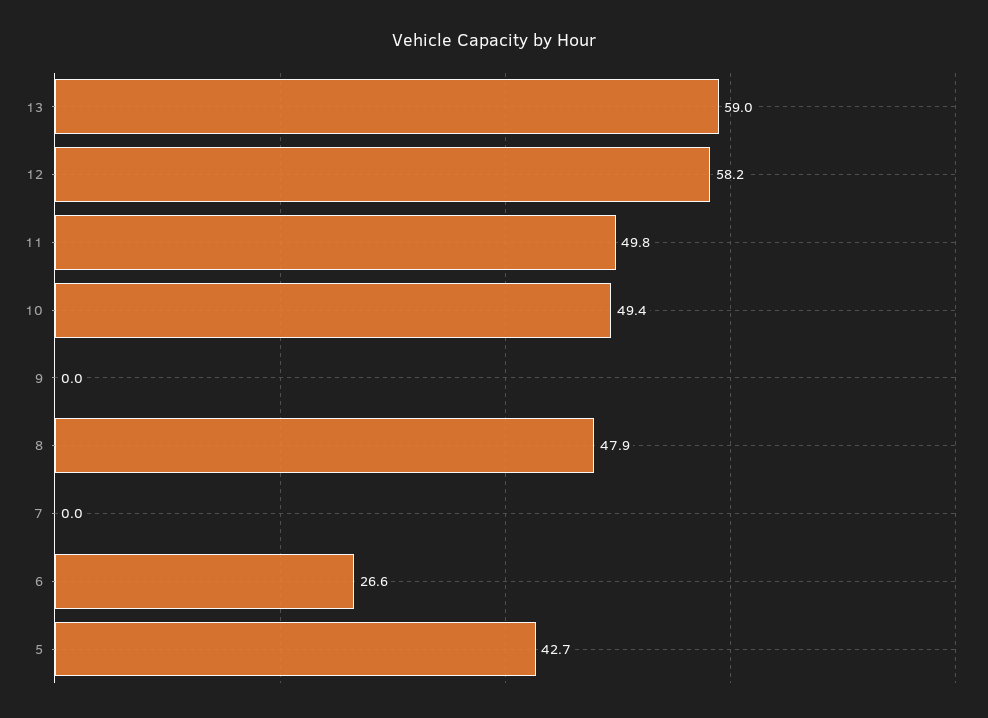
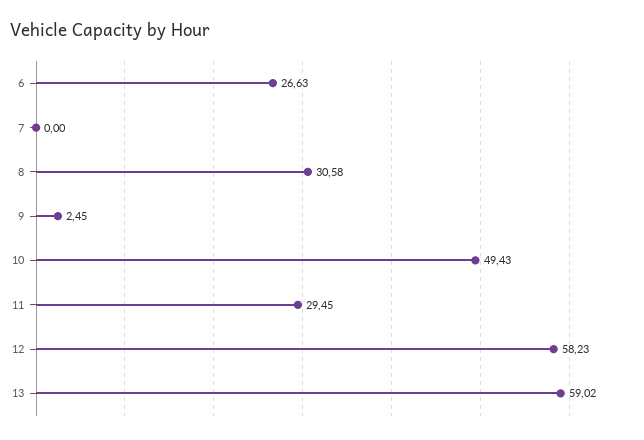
11: 49.8 -> 29.45
9: 0 -> 2.45
8: 47.9 -> 30.58
5: 42.7 -> none

